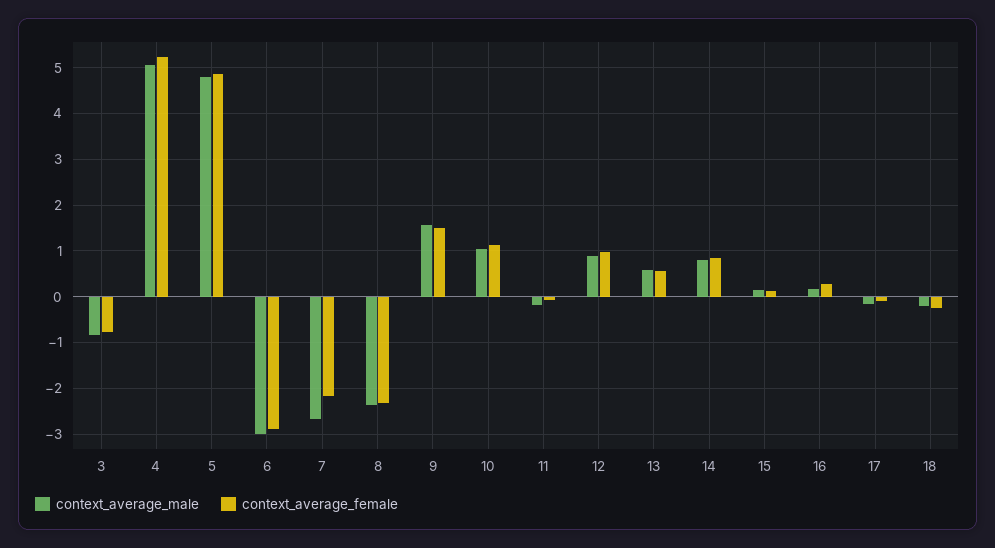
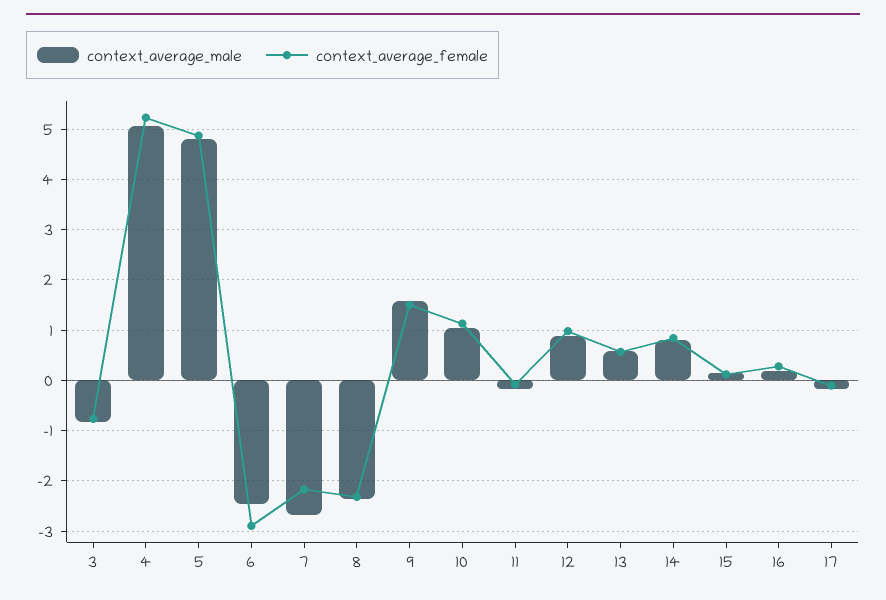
context_average_male, 6: -3 -> -2.4
context_average_male, 18: -0.2 -> none
context_average_female, 18: -0.2 -> none

